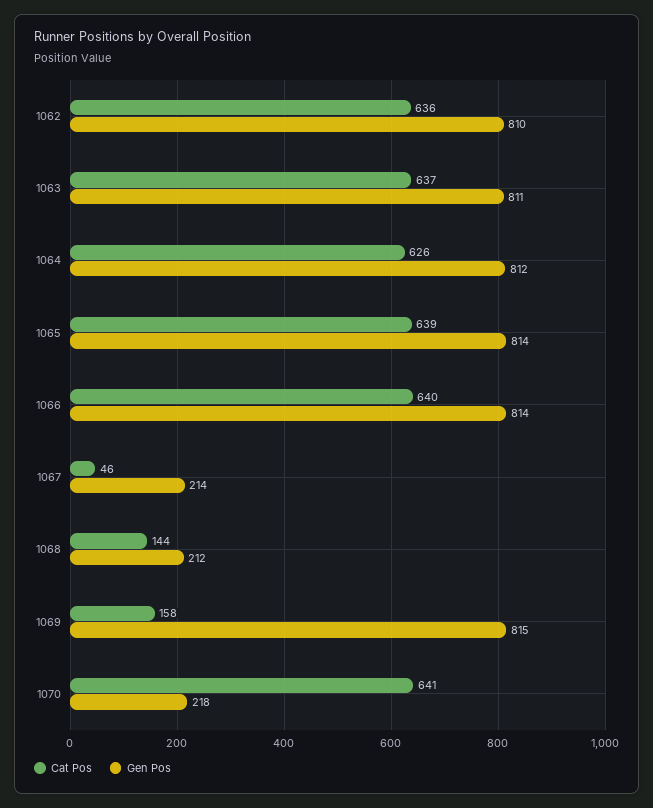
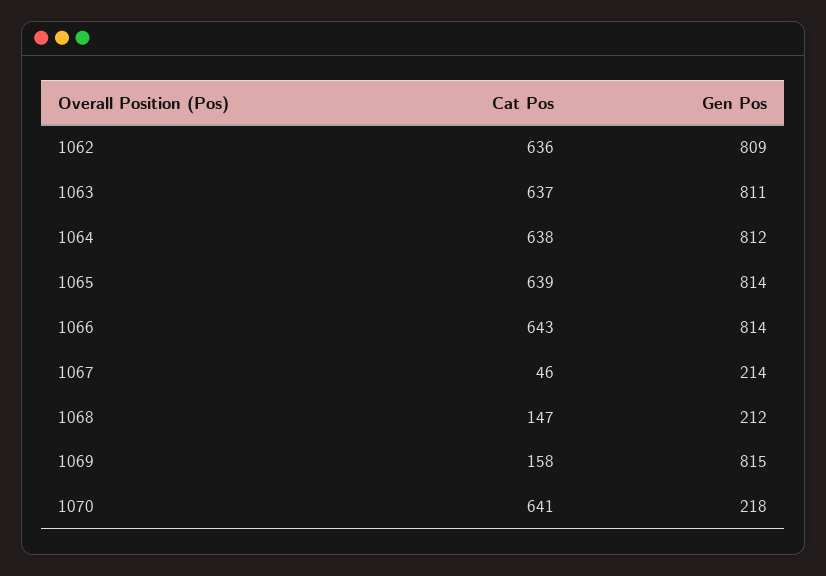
Gen Pos, 1062: 810 -> 809
Cat Pos, 1064: 626 -> 638
Cat Pos, 1066: 640 -> 643
Cat Pos, 1068: 144 -> 147

